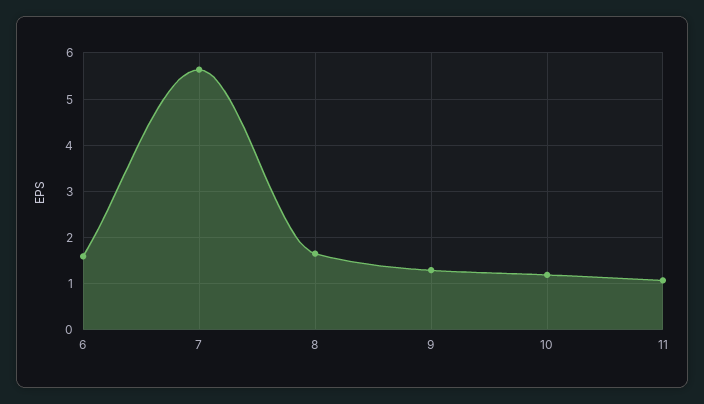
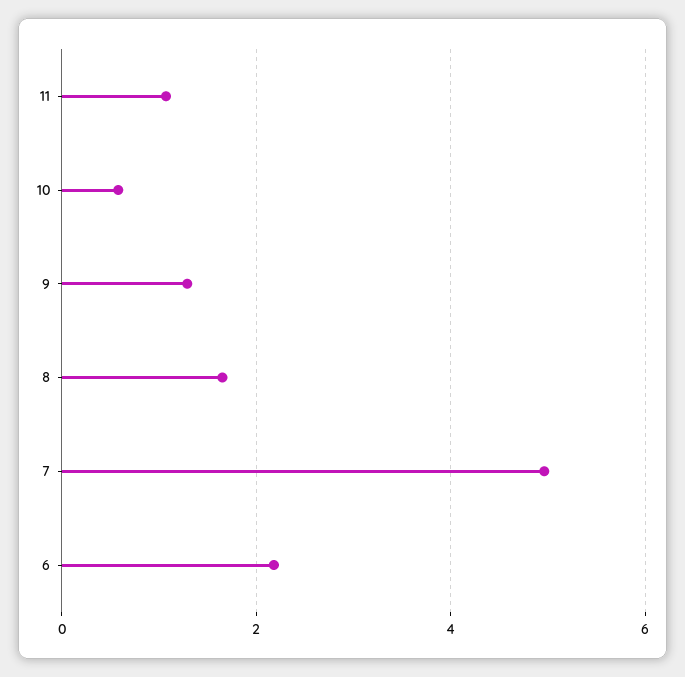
6: 1.6 -> 2.2
7: 5.6 -> 5
10: 1.2 -> 0.6

